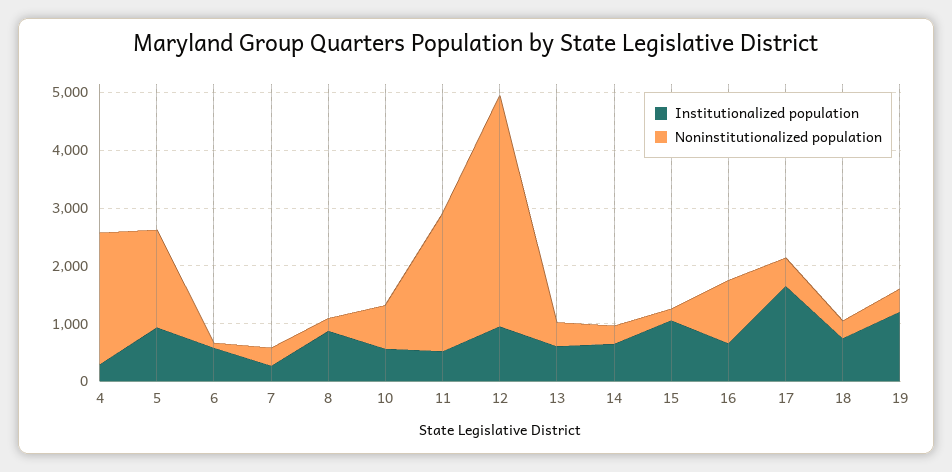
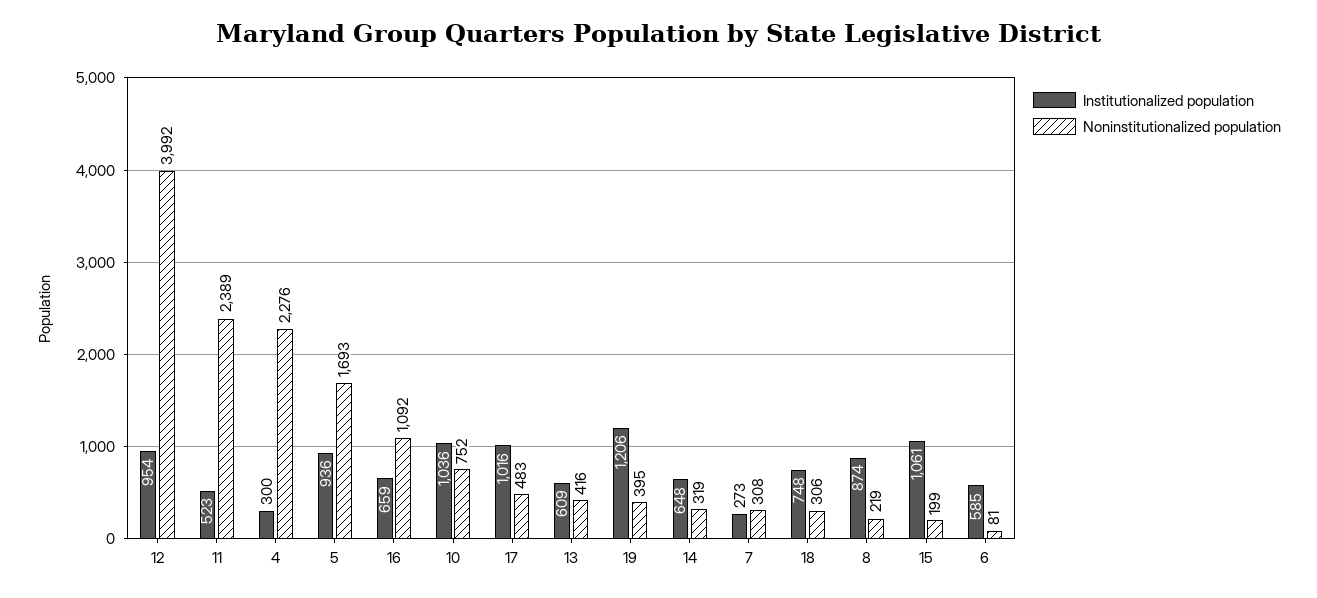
Institutionalized population, 10: 600 -> 1036
Institutionalized population, 17: 1600 -> 1016

